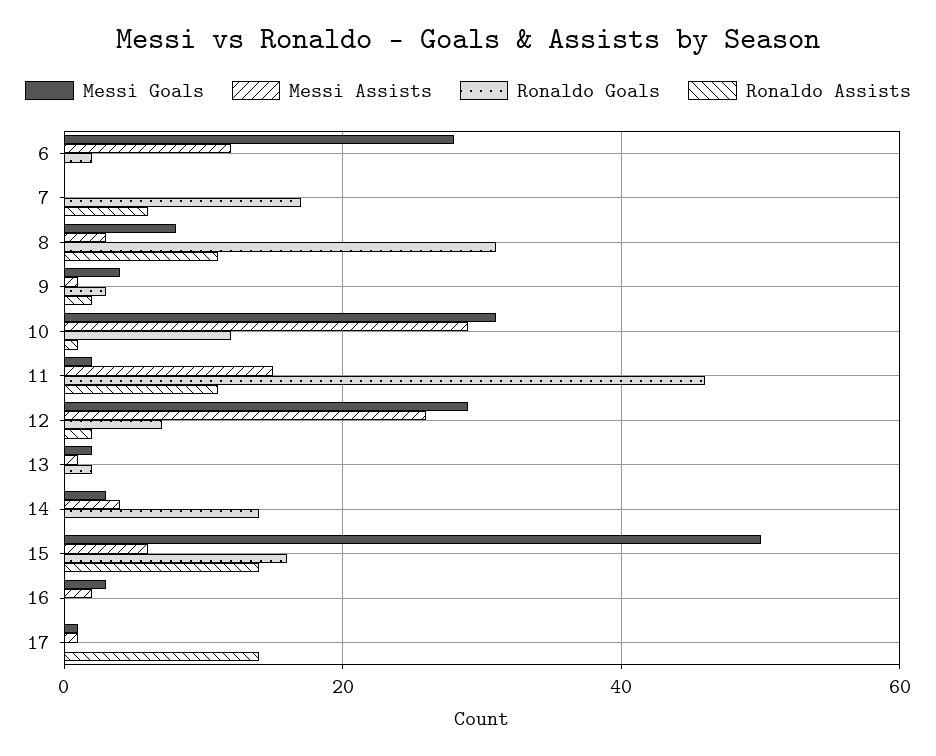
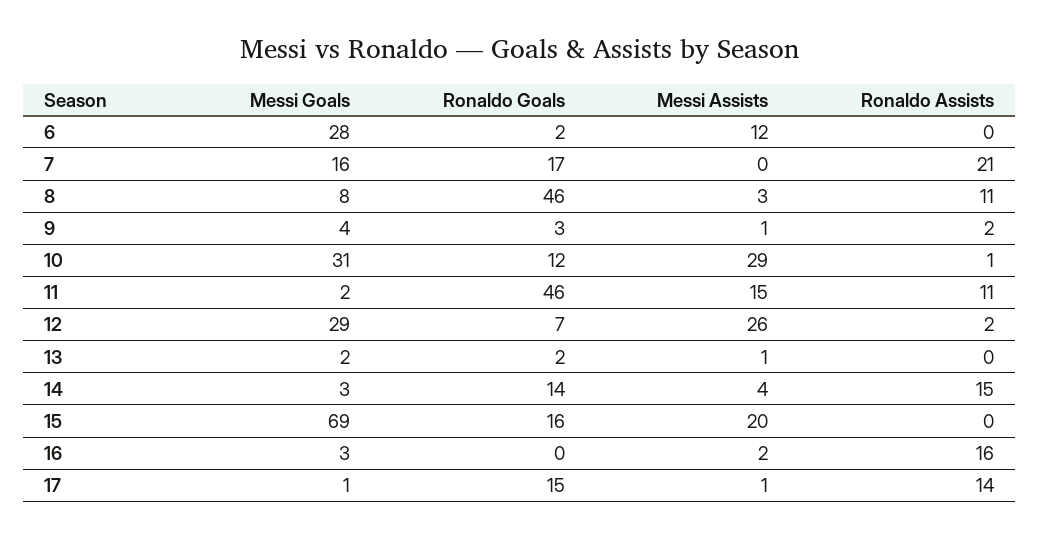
Messi Goals, 7: 0 -> 16
Ronaldo Assists, 7: 5 -> 21
Ronaldo Goals, 8: 30 -> 46
Ronaldo Assists, 14: 0 -> 15
Messi Goals, 15: 50 -> 69
Messi Assists, 15: 5 -> 20
Ronaldo Assists, 15: 15 -> 0
Ronaldo Assists, 16: 0 -> 16
Ronaldo Goals, 17: 0 -> 15

